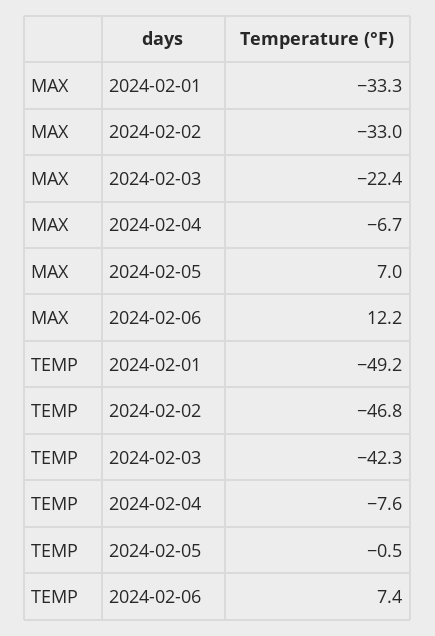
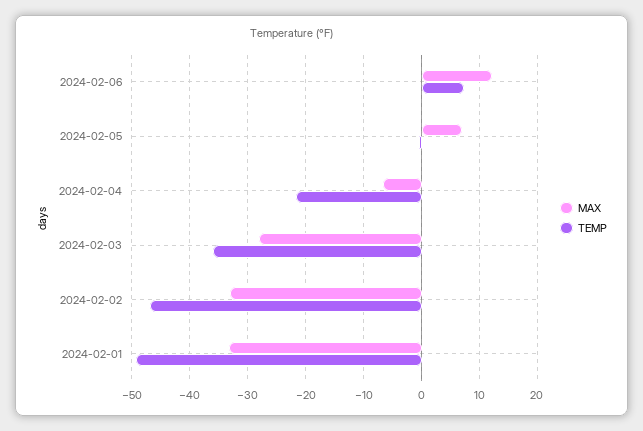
MAX, 2024-02-03: -22.4 -> -28
TEMP, 2024-02-03: -42.3 -> -36
TEMP, 2024-02-04: -7.6 -> -22

